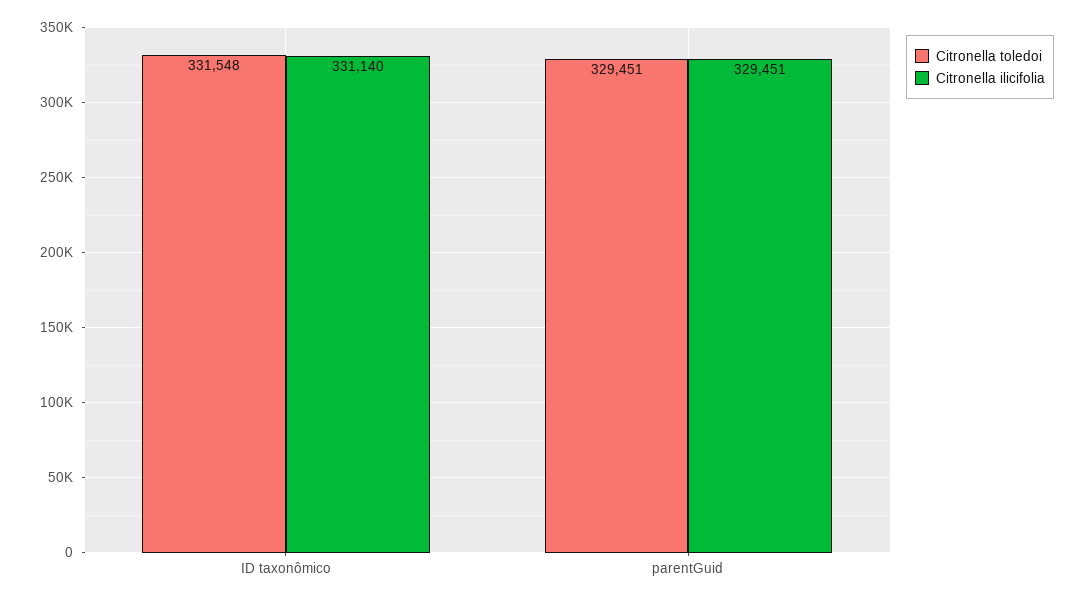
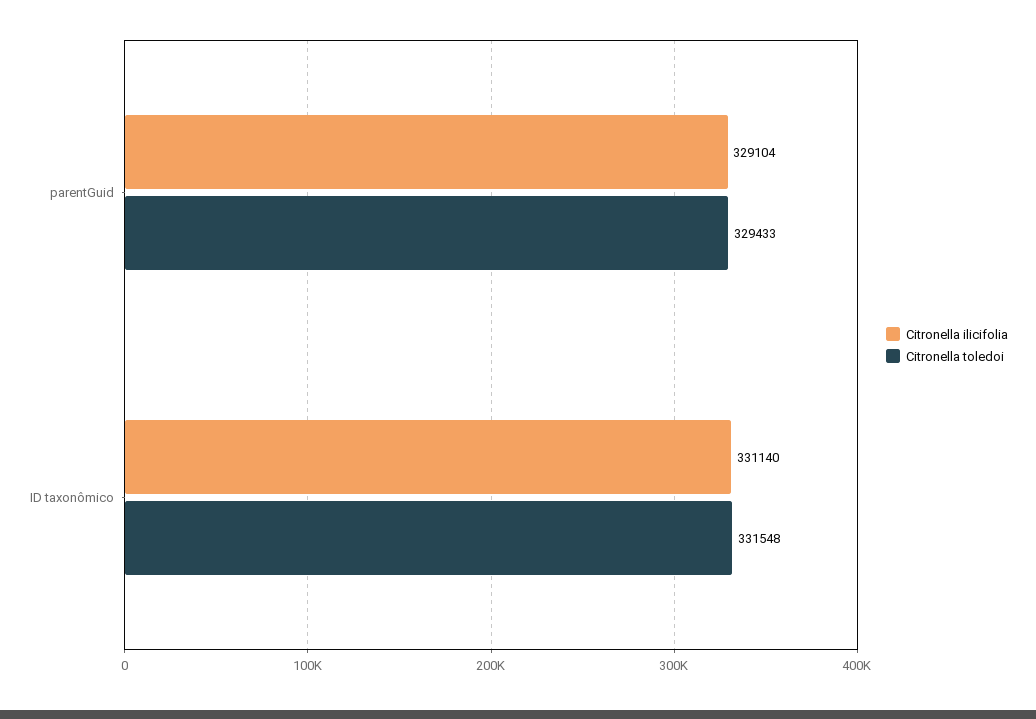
Citronella toledoi, parentGuid: 329451 -> 329433
Citronella ilicifolia, parentGuid: 329451 -> 329104

